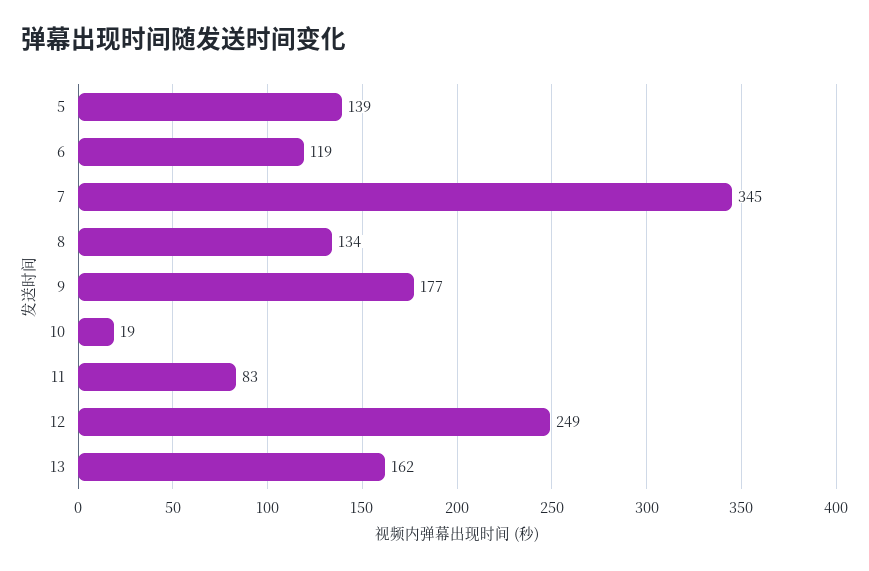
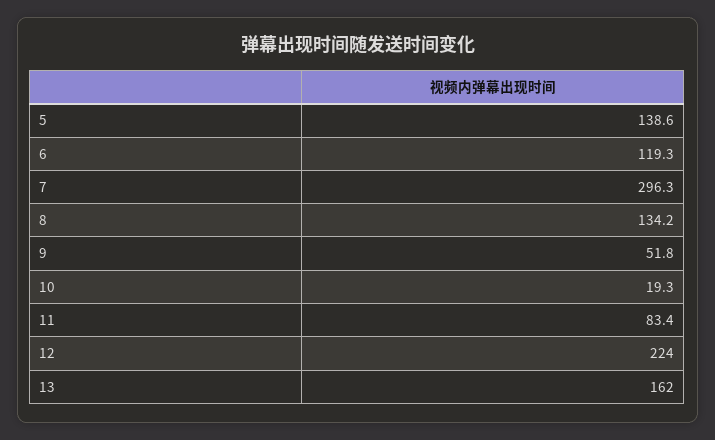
7: 345 -> 296.3
9: 177 -> 51.8
12: 249 -> 224

